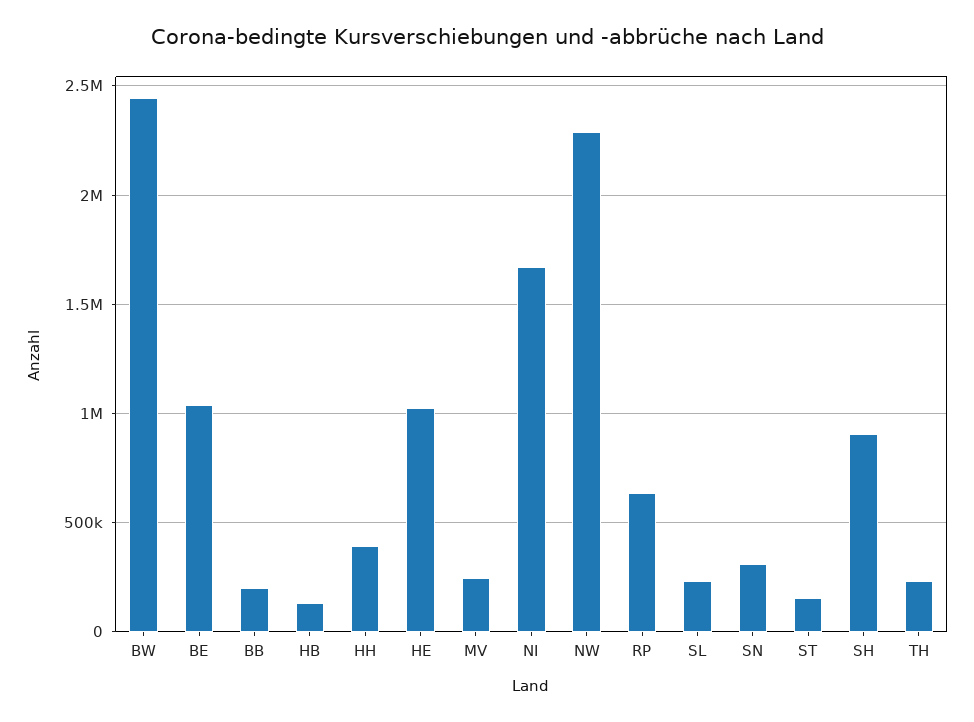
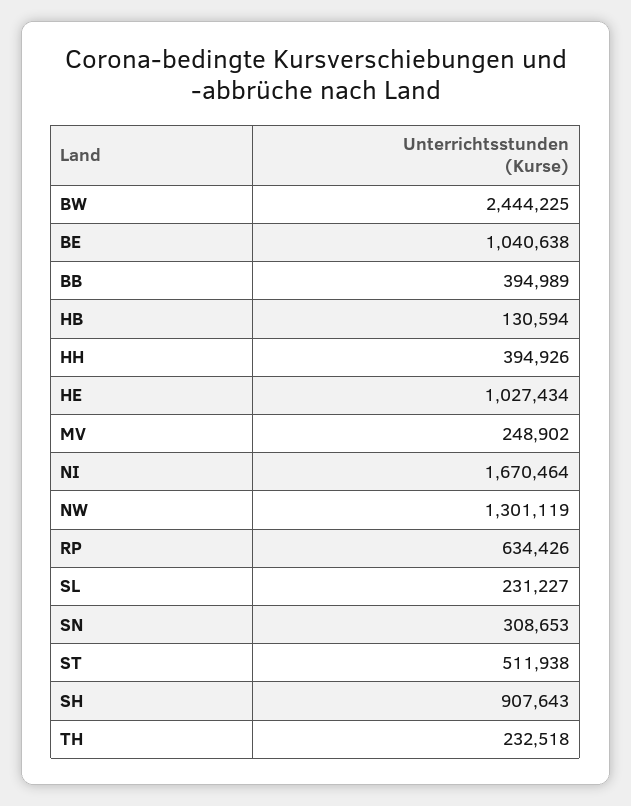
BB: 200000 -> 394989
NW: 2300000 -> 1301119
ST: 150000 -> 511938

